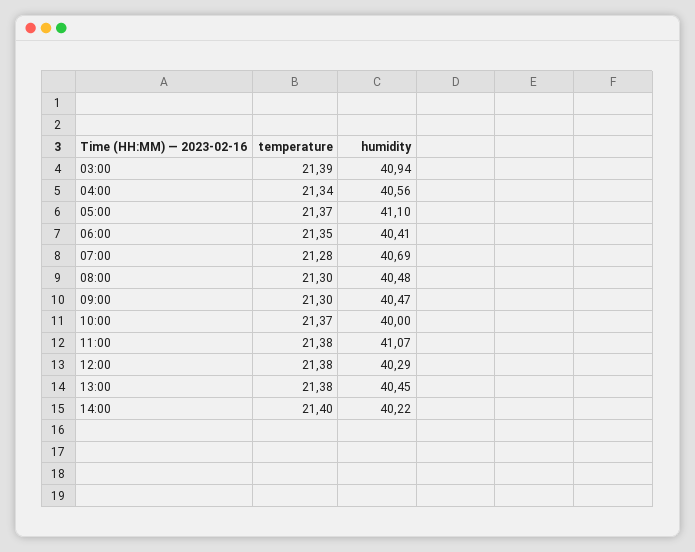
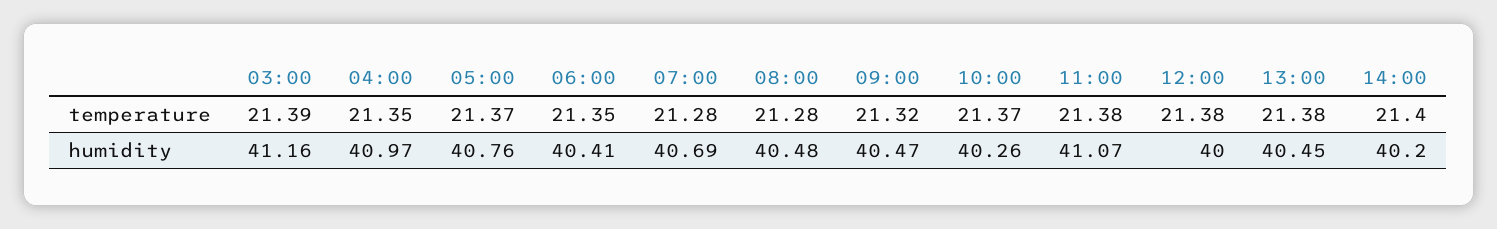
humidity, 03:00: 40.94 -> 41.16
temperature, 04:00: 21.34 -> 21.35
humidity, 04:00: 40.56 -> 40.97
humidity, 05:00: 41.1 -> 40.76
temperature, 08:00: 21.3 -> 21.28
temperature, 09:00: 21.3 -> 21.32
humidity, 10:00: 40 -> 40.26
humidity, 12:00: 40.29 -> 40
humidity, 14:00: 40.22 -> 40.2

